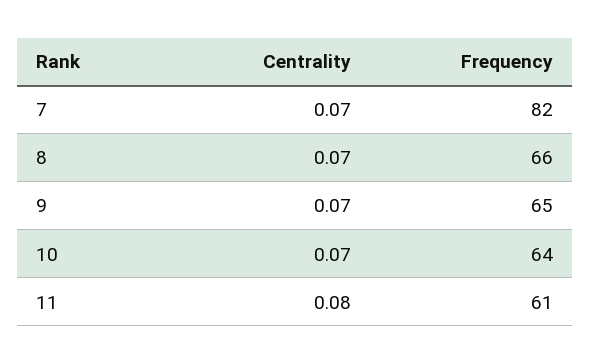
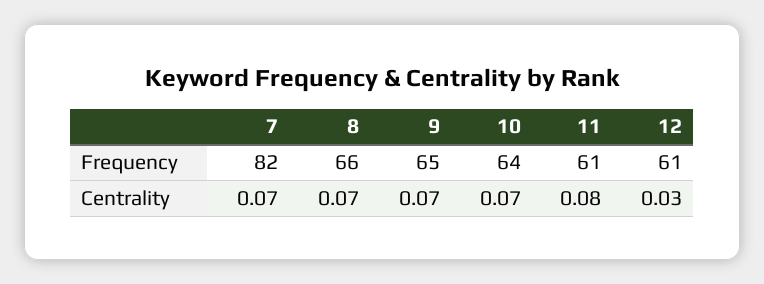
Frequency, 12: none -> 61
Centrality, 12: none -> 0.03

